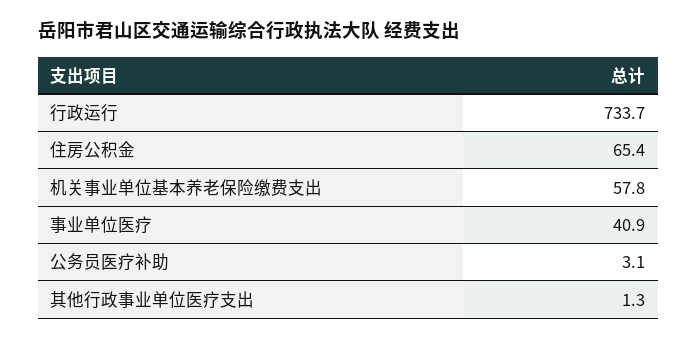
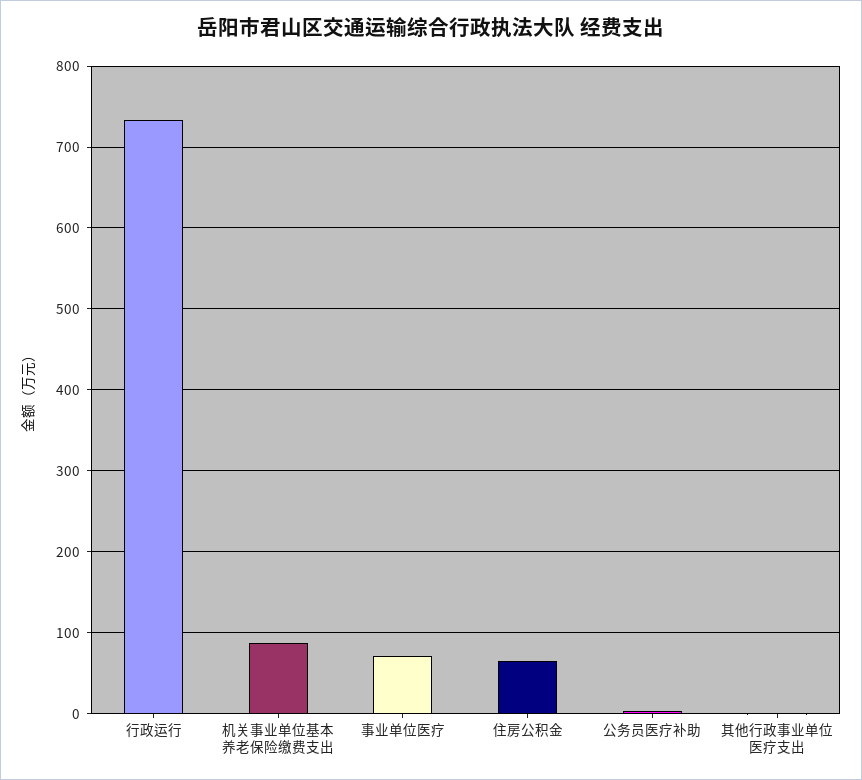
机关事业单位基本养老保险缴费支出: 57.8 -> 90
事业单位医疗: 40.9 -> 70

